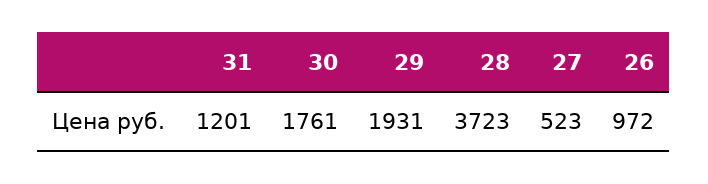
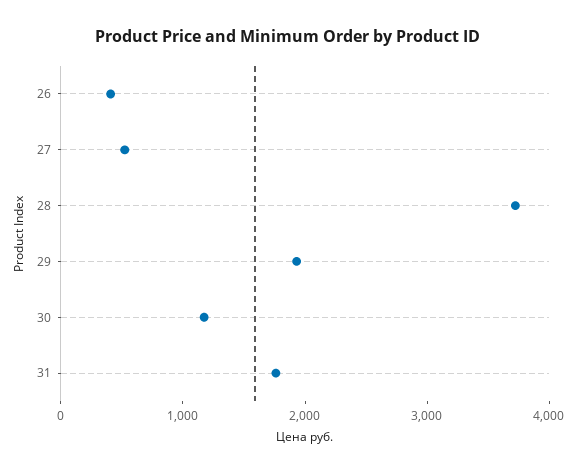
31: 1201 -> 1800
30: 1761 -> 1200
26: 972 -> 400

